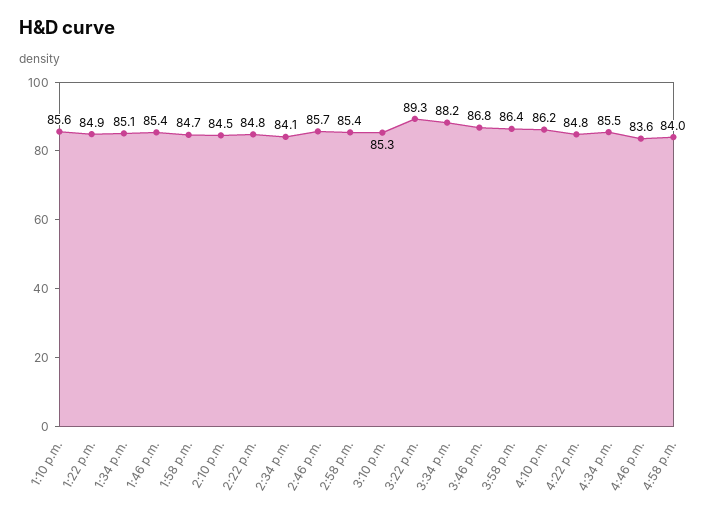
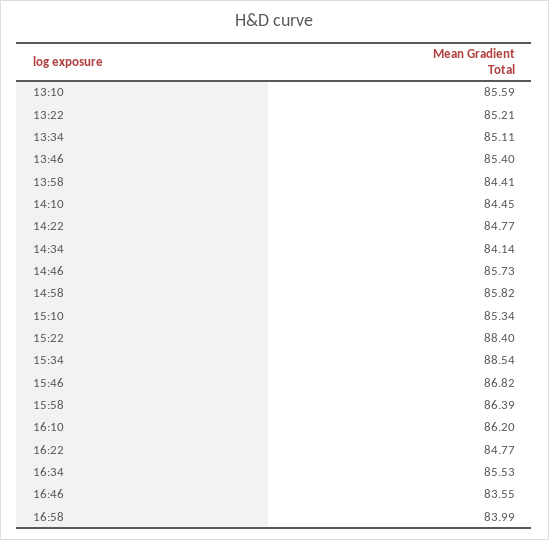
1:22 p.m.: 84.9 -> 85.21
1:58 p.m.: 84.7 -> 84.41
2:58 p.m.: 85.4 -> 85.82
3:22 p.m.: 89.3 -> 88.4
3:34 p.m.: 88.2 -> 88.54

